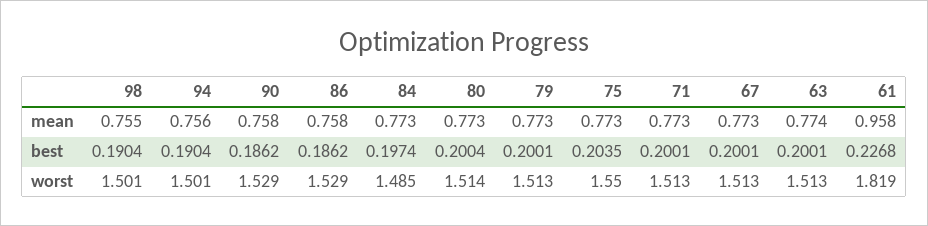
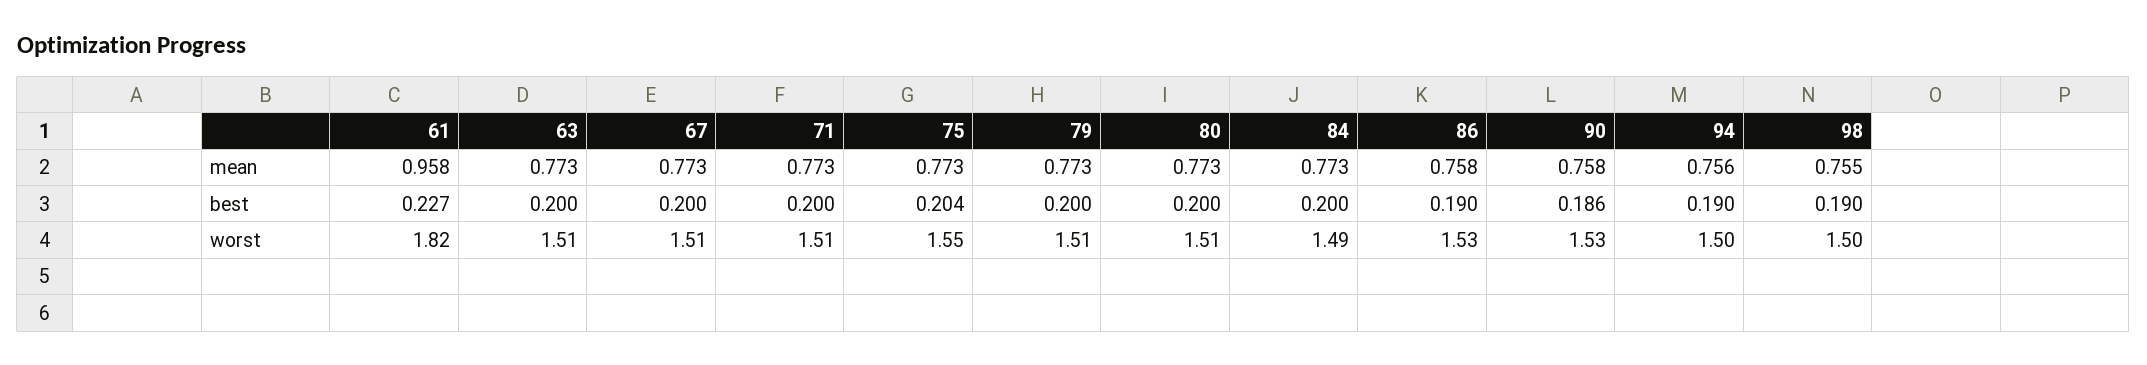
63, mean: 0.774 -> 0.773
86, best: 0.1862 -> 0.19
84, best: 0.1974 -> 0.2

